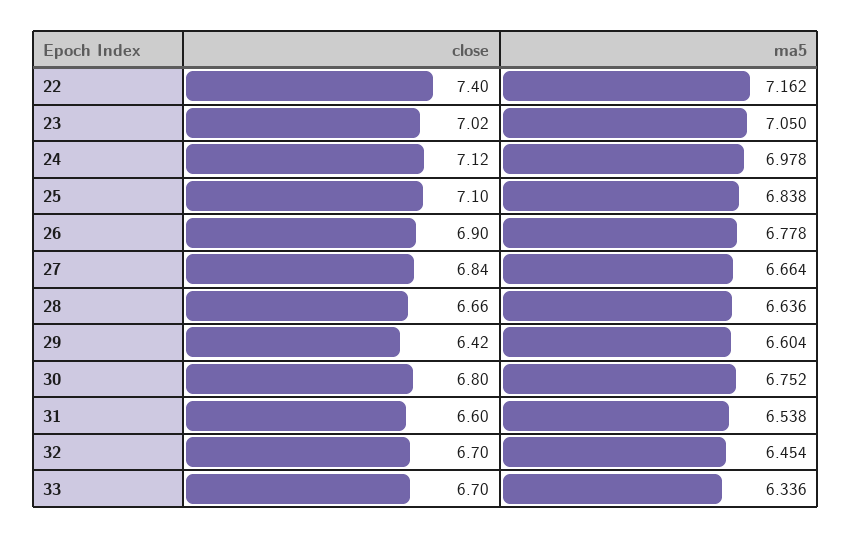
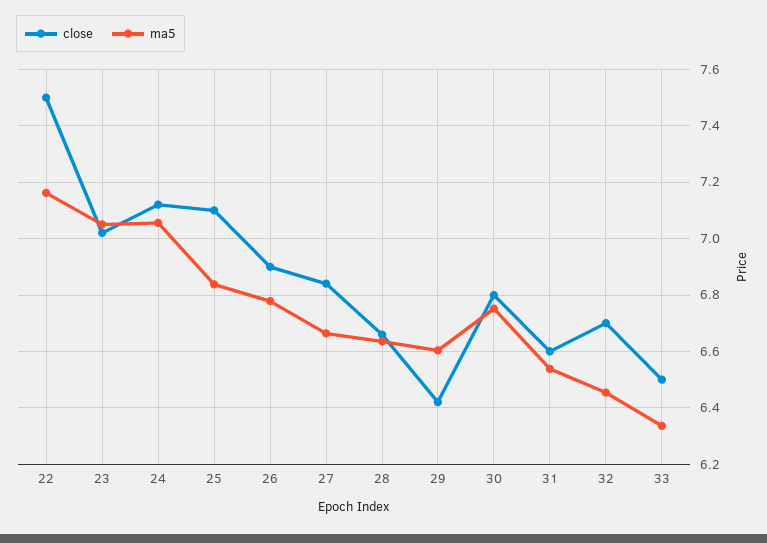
close, 22: 7.4 -> 7.5
ma5, 24: 6.978 -> 7.05
close, 33: 6.7 -> 6.5

